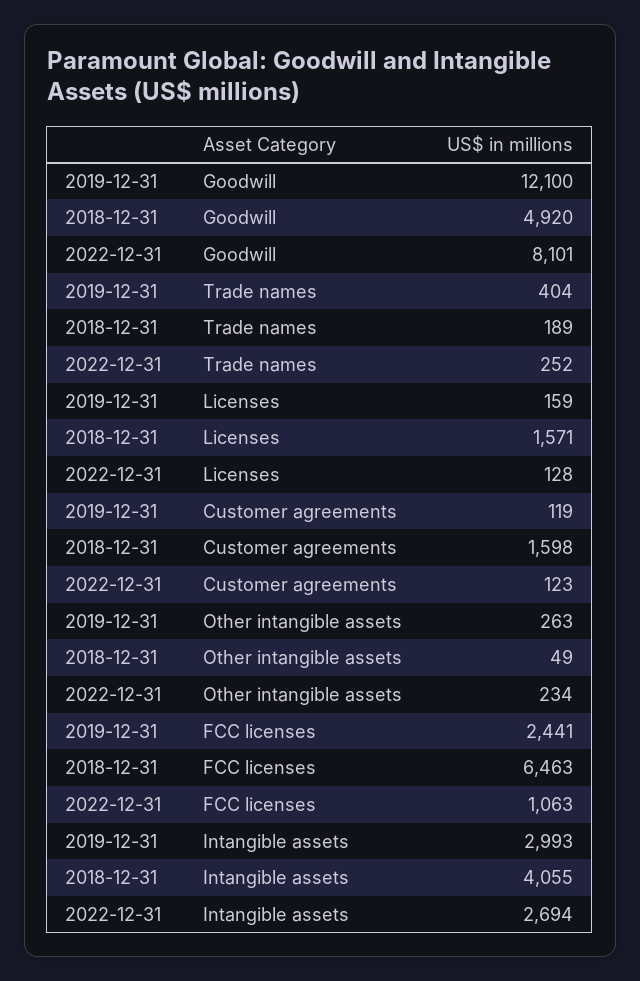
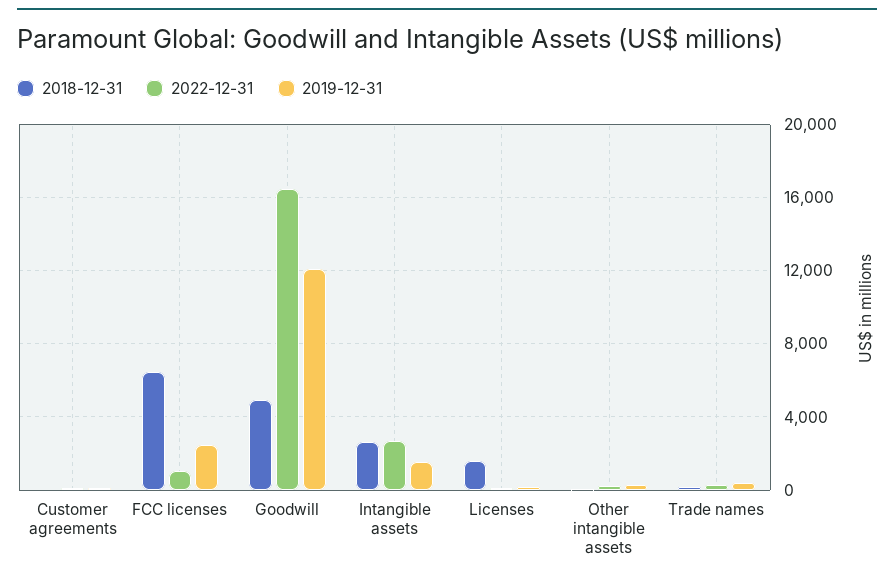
2022-12-31, Goodwill: 8101 -> 16500
2018-12-31, Customer agreements: 1598 -> 0
2019-12-31, Intangible assets: 2993 -> 1500
2018-12-31, Intangible assets: 4055 -> 2500

